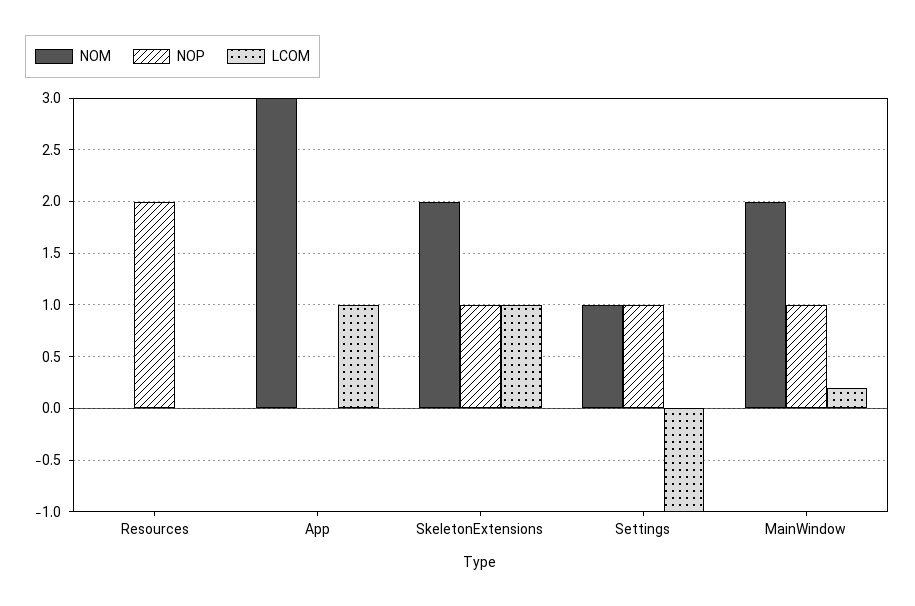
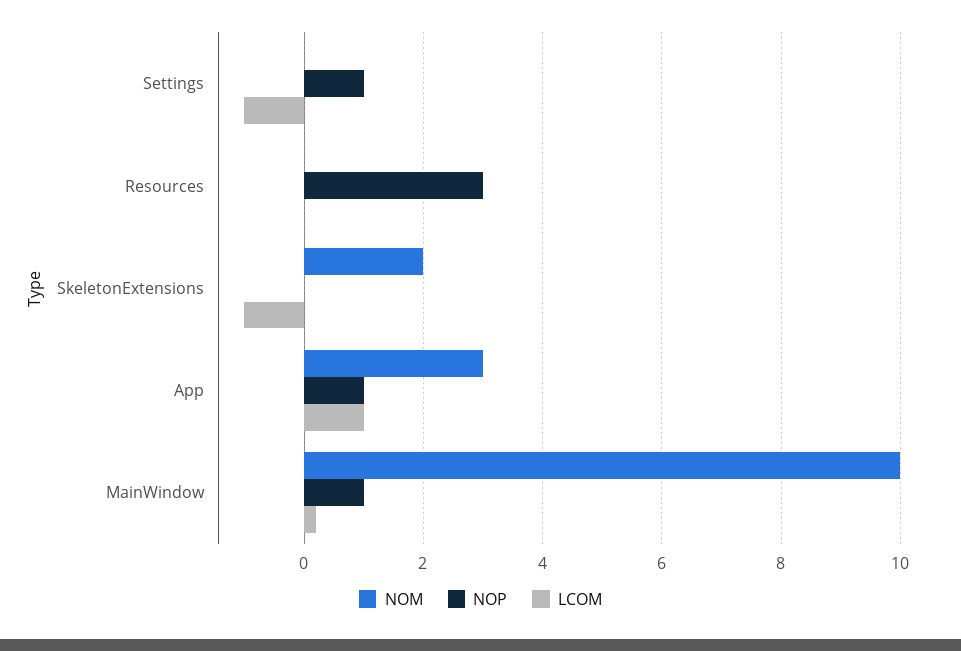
NOP, Resources: 2 -> 3
NOP, App: 0 -> 1
NOP, SkeletonExtensions: 1 -> 0
LCOM, SkeletonExtensions: 1 -> -1
NOM, Settings: 1 -> 0
NOM, MainWindow: 2 -> 10

